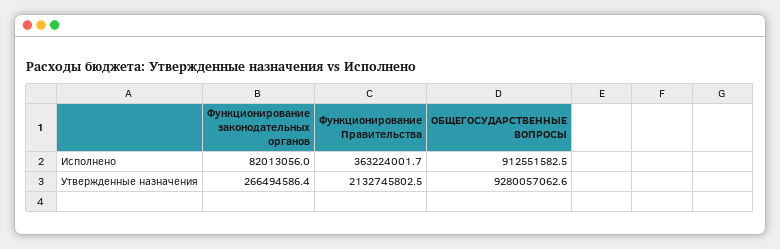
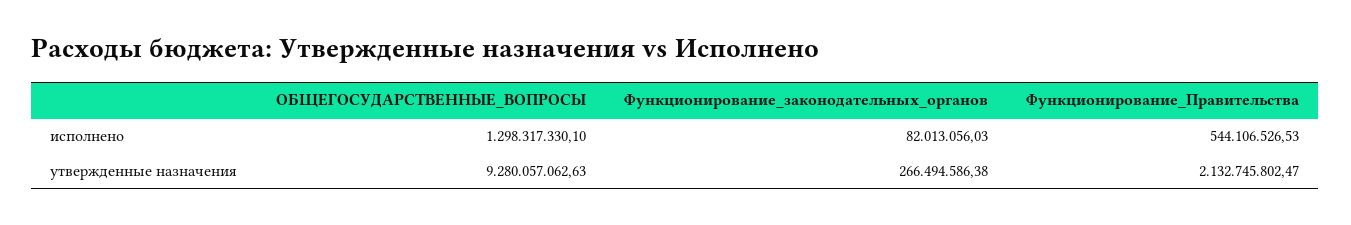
Функционирование Правительства, Исполнено: 363224001.7 -> 544106526.53
ОБЩЕГОСУДАРСТВЕННЫЕ ВОПРОСЫ, Исполнено: 912551582.5 -> 1298317330.1

